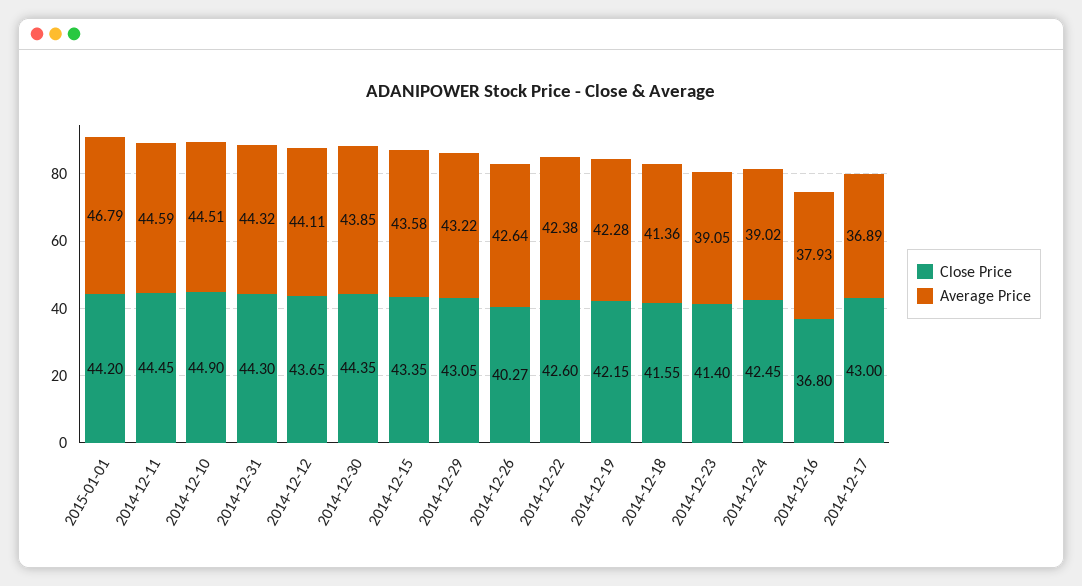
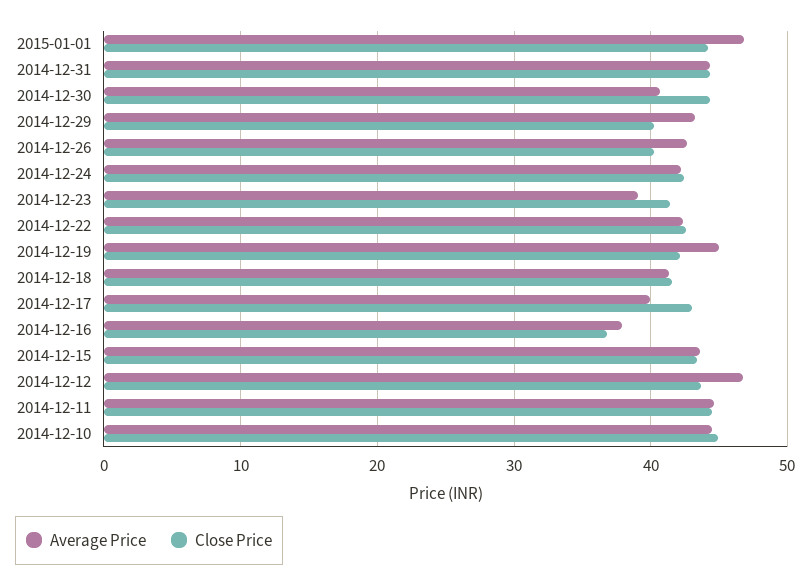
Average Price, 2014-12-12: 44.11 -> 47
Average Price, 2014-12-30: 43.85 -> 41
Close Price, 2014-12-29: 43.05 -> 40
Average Price, 2014-12-19: 42.28 -> 45
Average Price, 2014-12-24: 39.02 -> 42
Average Price, 2014-12-17: 36.89 -> 40

